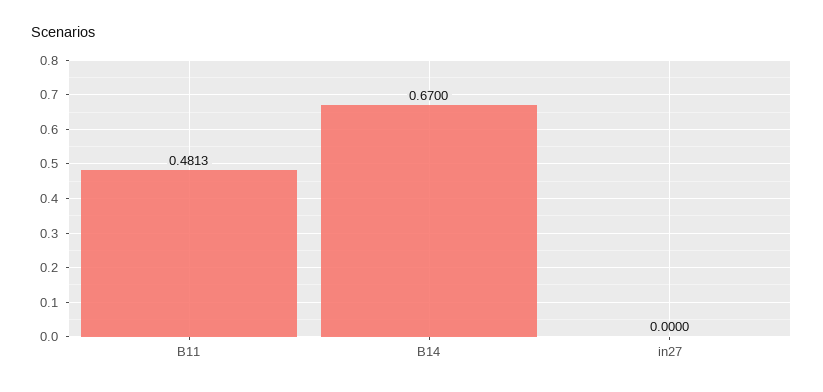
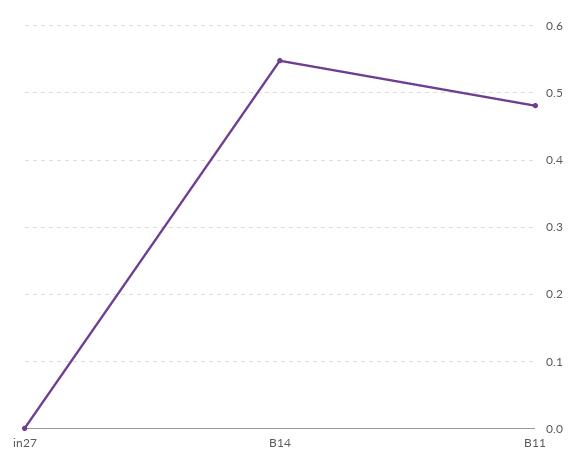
B14: 0.67 -> 0.55

